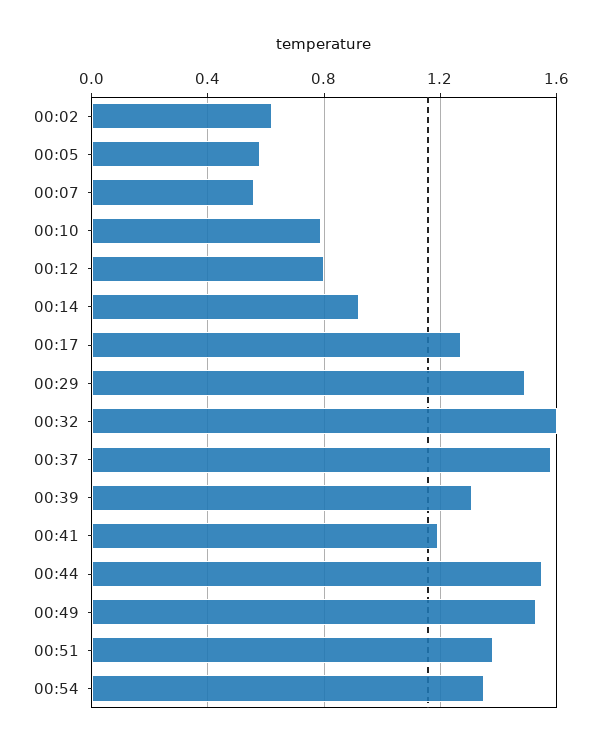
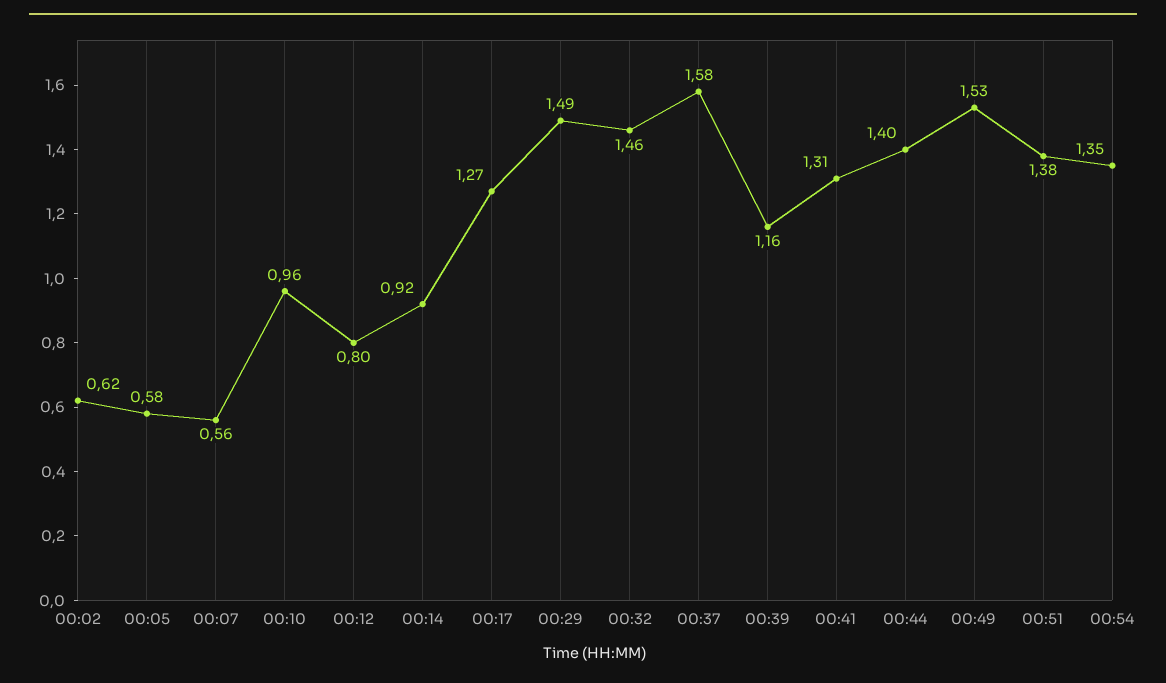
00:10: 0.8 -> 0.96
00:32: 1.6 -> 1.46
00:39: 1.3 -> 1.16
00:41: 1.2 -> 1.31
00:44: 1.55 -> 1.4

